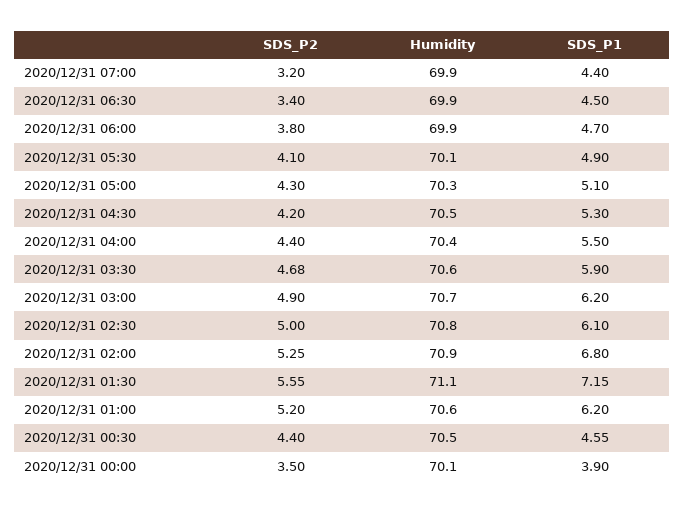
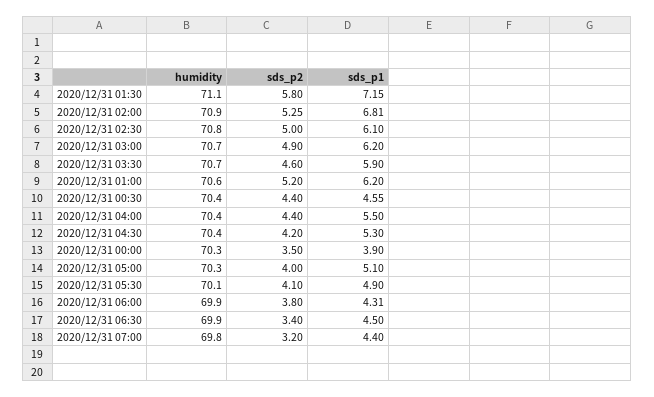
Humidity, 2020/12/31 07:00: 69.9 -> 69.8
SDS_P1, 2020/12/31 06:00: 4.7 -> 4.31
SDS_P2, 2020/12/31 05:00: 4.3 -> 4
Humidity, 2020/12/31 04:30: 70.5 -> 70.4
SDS_P2, 2020/12/31 03:30: 4.68 -> 4.6
Humidity, 2020/12/31 03:30: 70.6 -> 70.7
SDS_P1, 2020/12/31 02:00: 6.8 -> 6.81
SDS_P2, 2020/12/31 01:30: 5.55 -> 5.8
Humidity, 2020/12/31 00:30: 70.5 -> 70.4
Humidity, 2020/12/31 00:00: 70.1 -> 70.3

